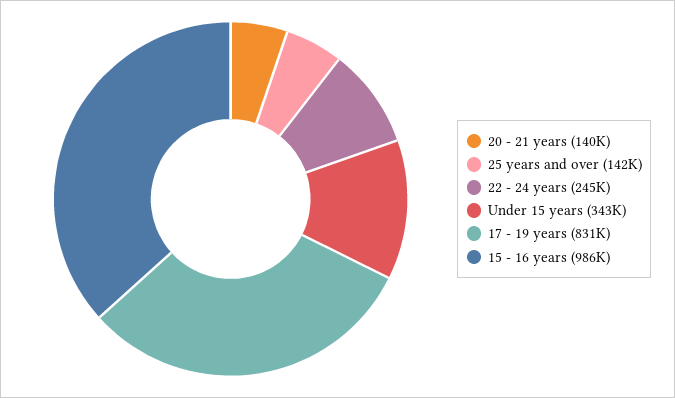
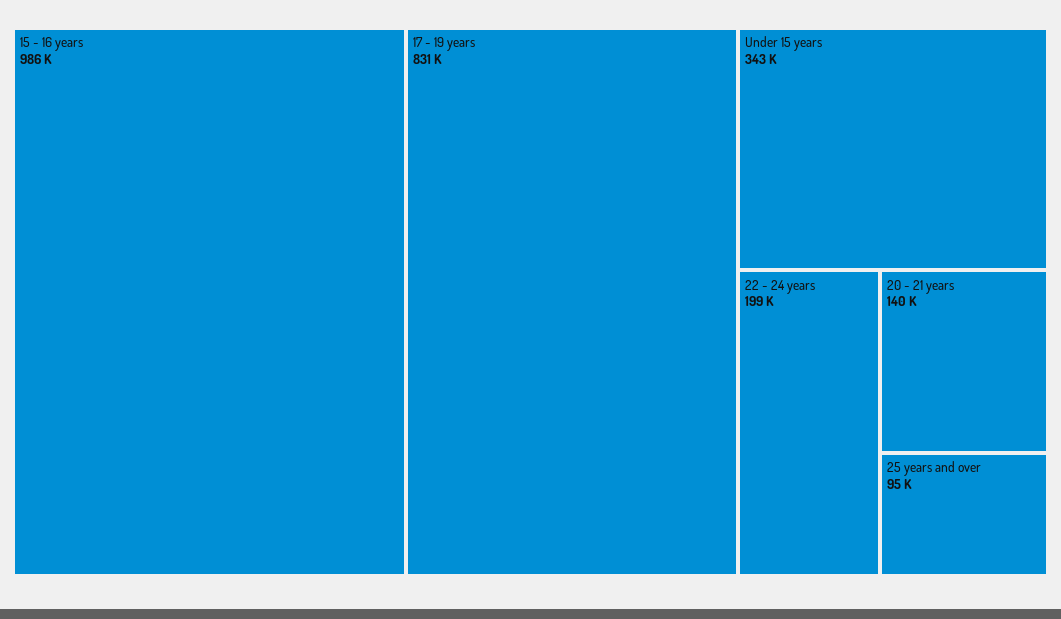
25 years and over: 142000 -> 95000
22 - 24 years: 245000 -> 199000

